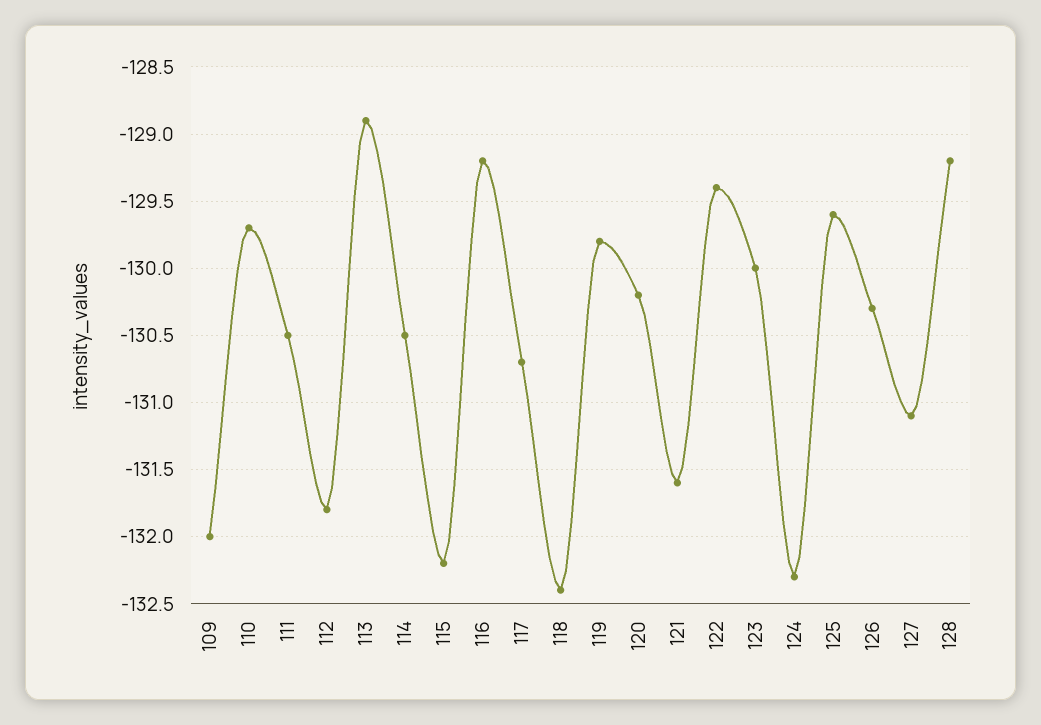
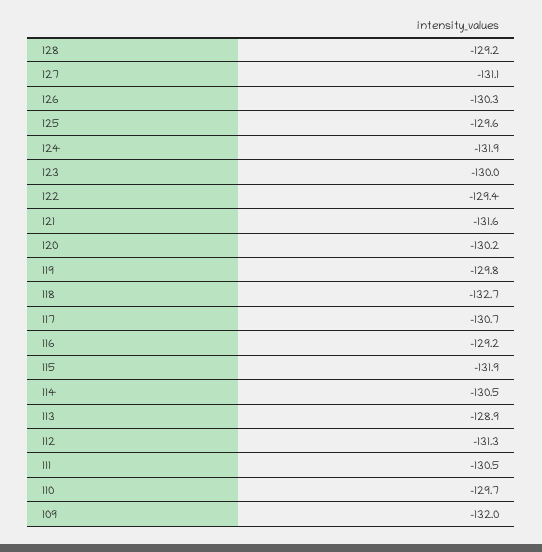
112: -131.8 -> -131.3
115: -132.2 -> -131.9
118: -132.4 -> -132.7
124: -132.3 -> -131.9

